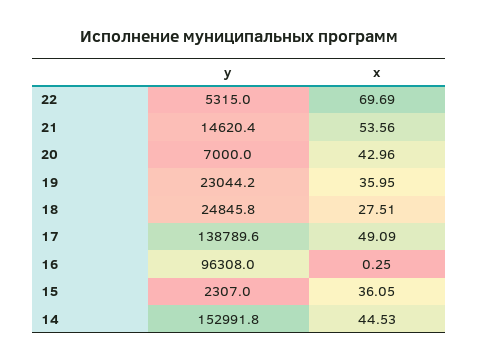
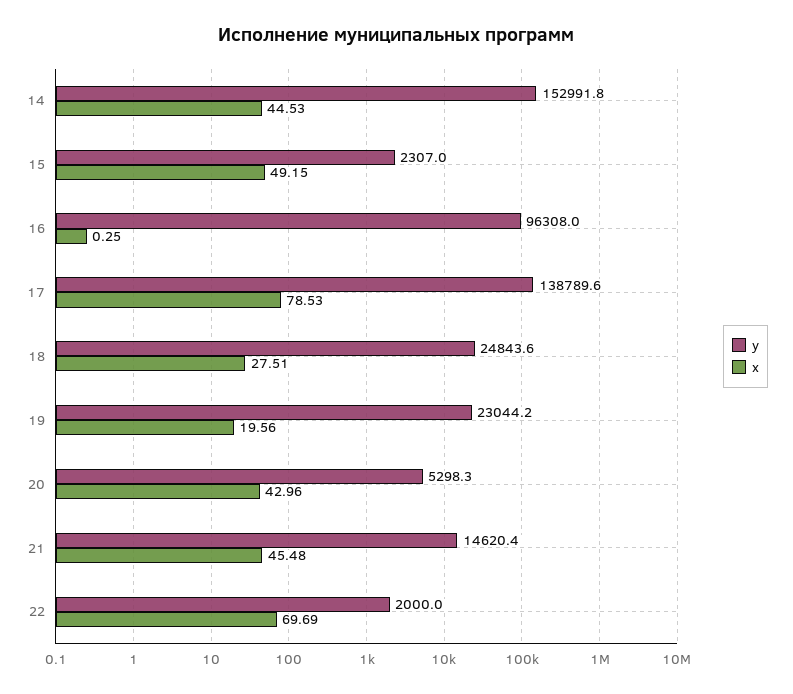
y, 22: 5315 -> 2000
x, 21: 53.56 -> 45.48
y, 20: 7000 -> 5298.3
x, 19: 35.95 -> 19.56
y, 18: 24845.8 -> 24843.6
x, 17: 49.09 -> 78.53
x, 15: 36.05 -> 49.15

